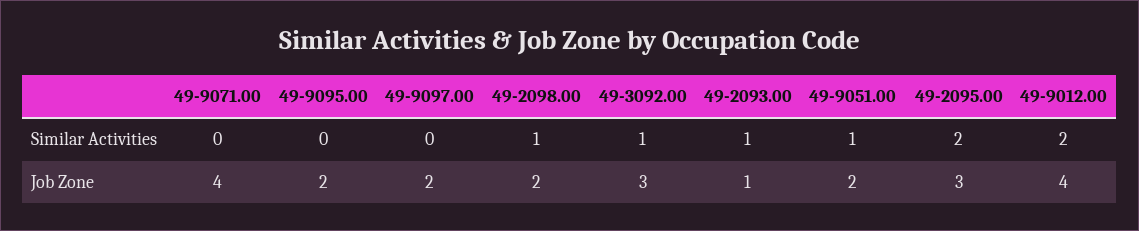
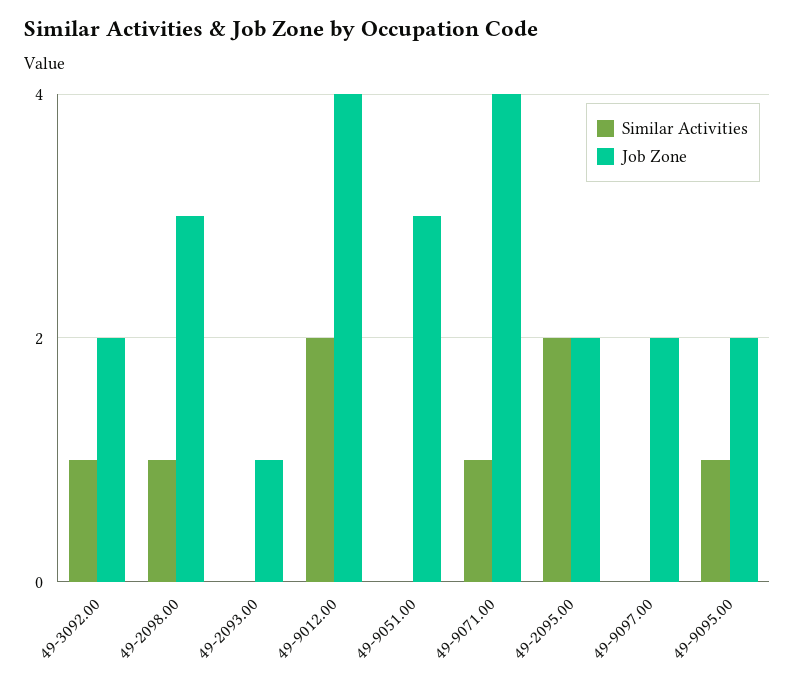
Similar Activities, 49-9071.00: 0 -> 1
Similar Activities, 49-9095.00: 0 -> 1
Similar Activities, 49-2093.00: 1 -> 0
Similar Activities, 49-9051.00: 1 -> 0
Job Zone, 49-2098.00: 2 -> 3
Job Zone, 49-3092.00: 3 -> 2
Job Zone, 49-9051.00: 2 -> 3
Job Zone, 49-2095.00: 3 -> 2

